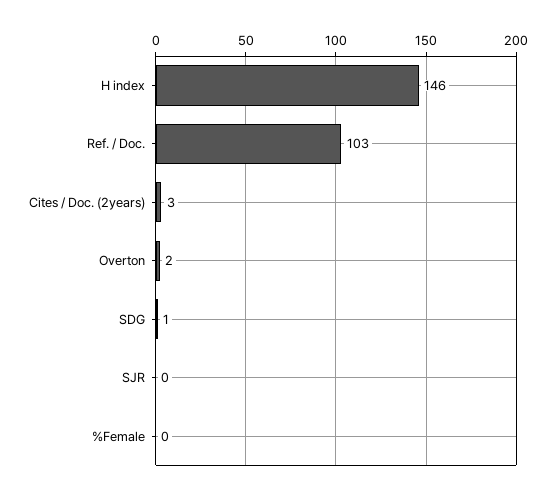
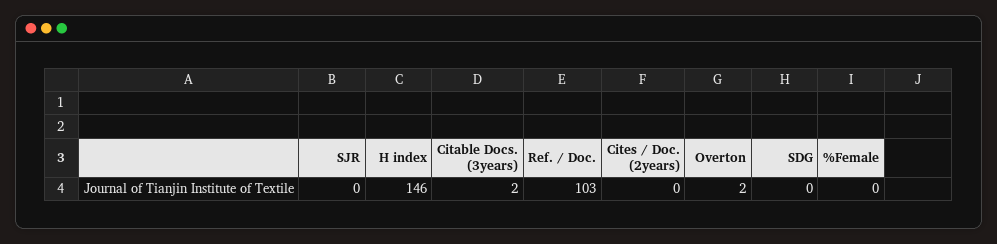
Cites / Doc. (2years): 3 -> 0
SDG: 1 -> 0
Citable Docs. (3years): none -> 2

